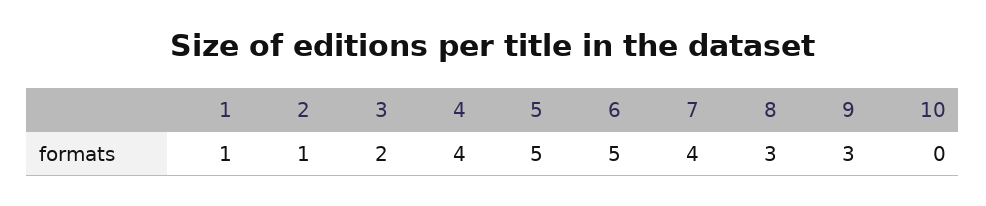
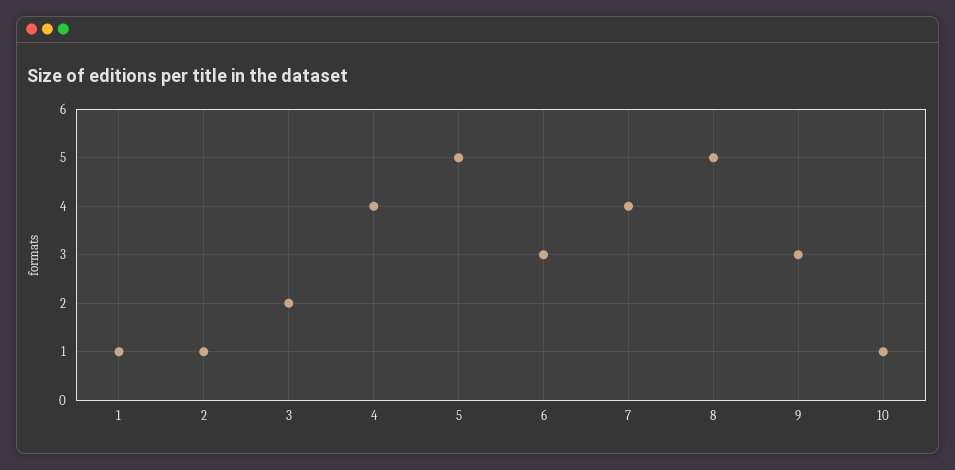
6: 5 -> 3
8: 3 -> 5
10: 0 -> 1

